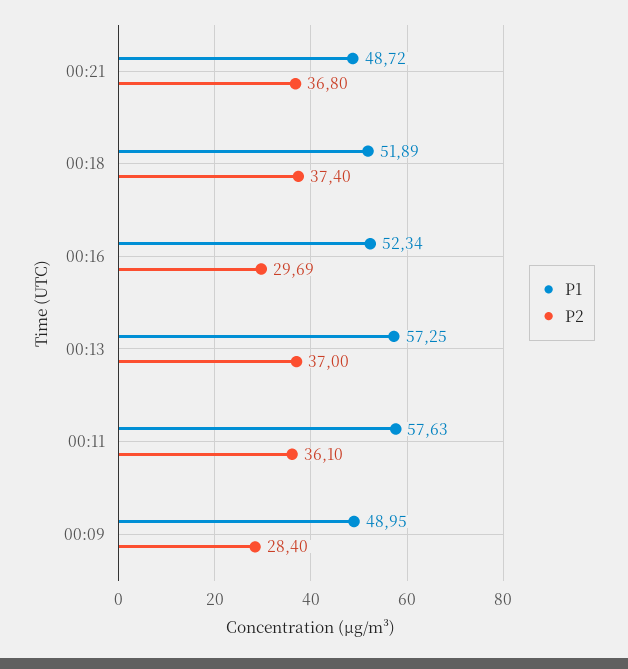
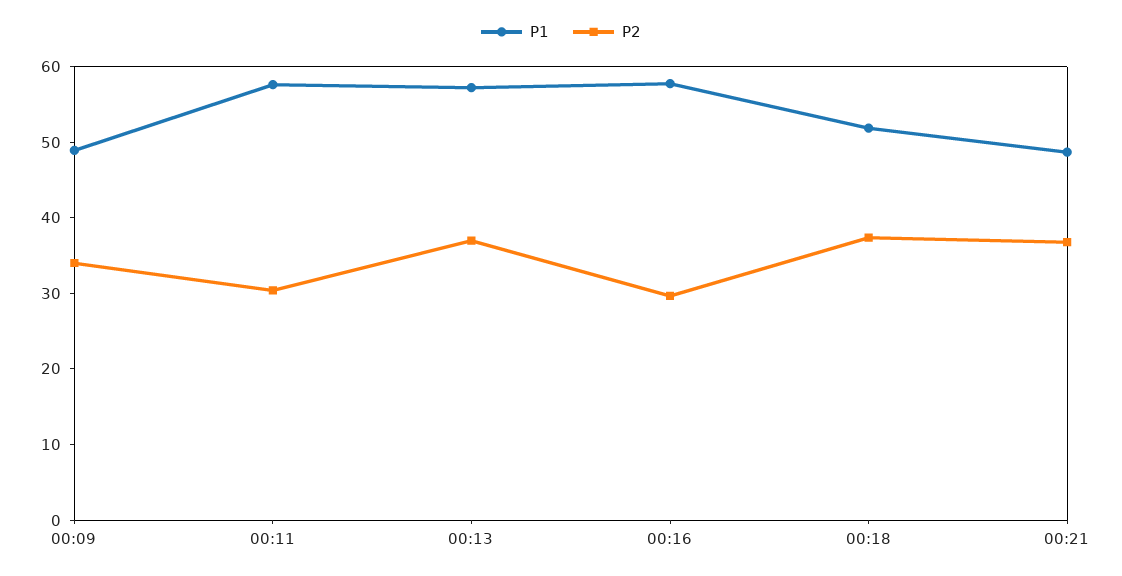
P1, 00:16: 52.34 -> 58
P2, 00:11: 36.1 -> 30
P2, 00:09: 28.4 -> 34

